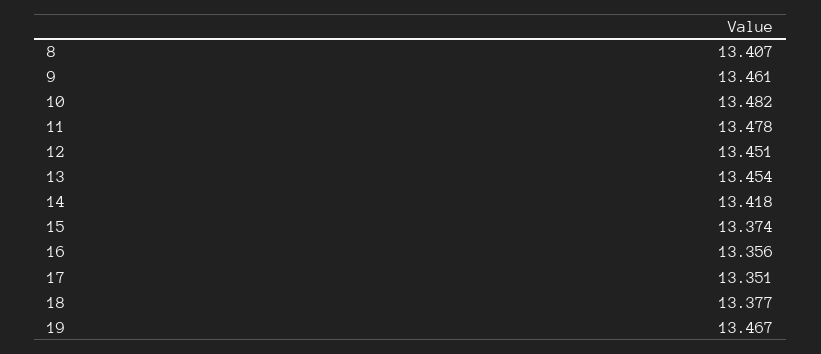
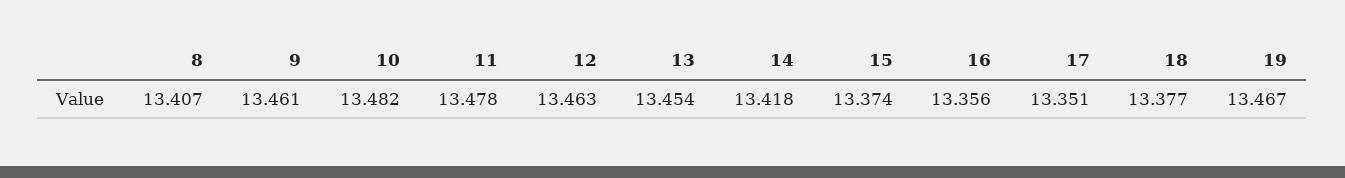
12: 13.451 -> 13.463

